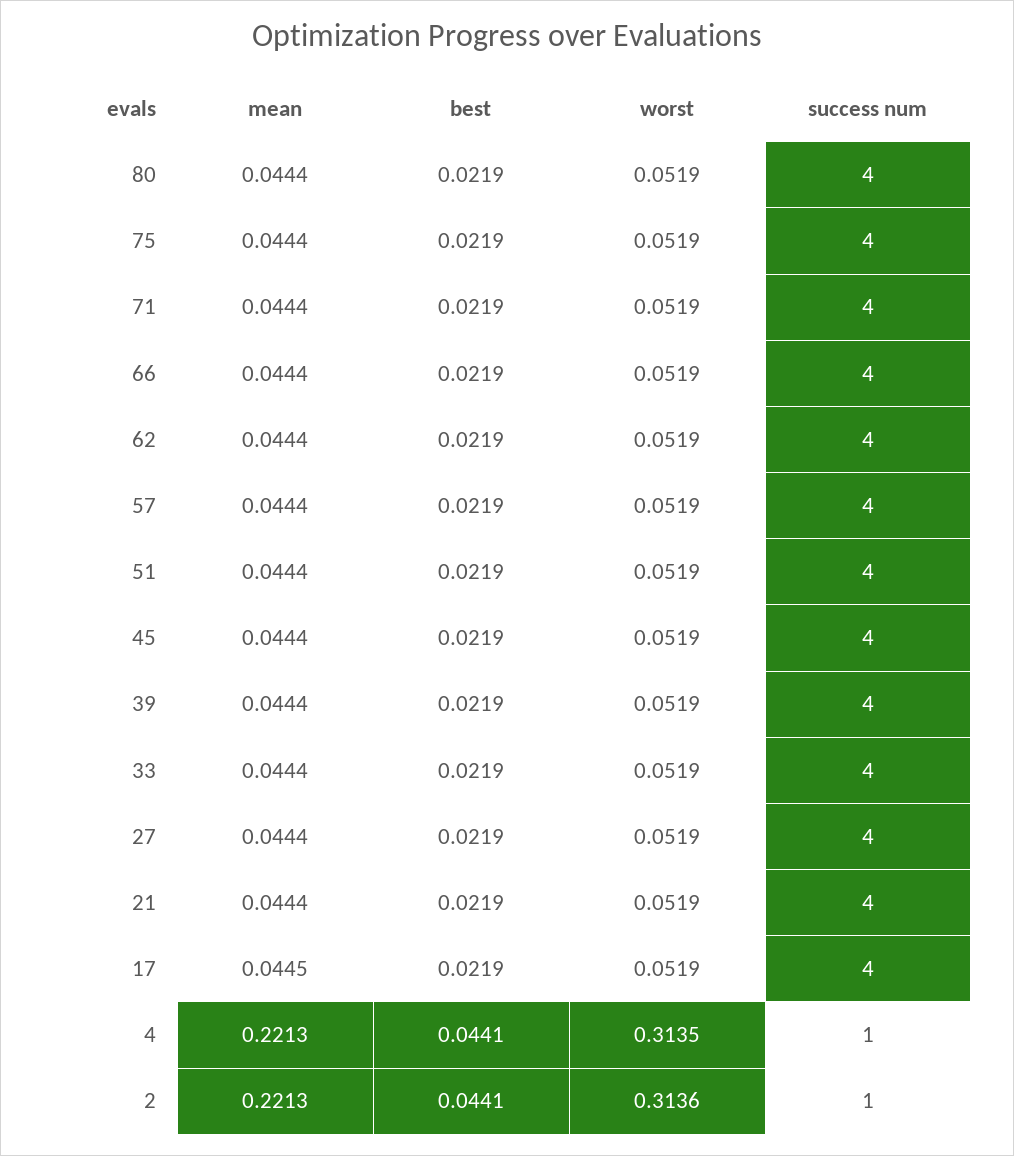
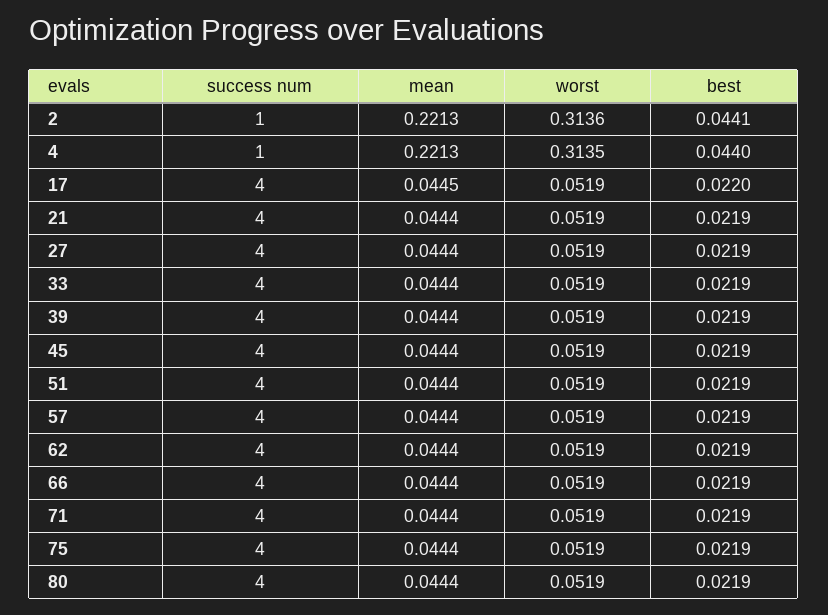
best, 17: 0.0219 -> 0.022
best, 4: 0.0441 -> 0.044

